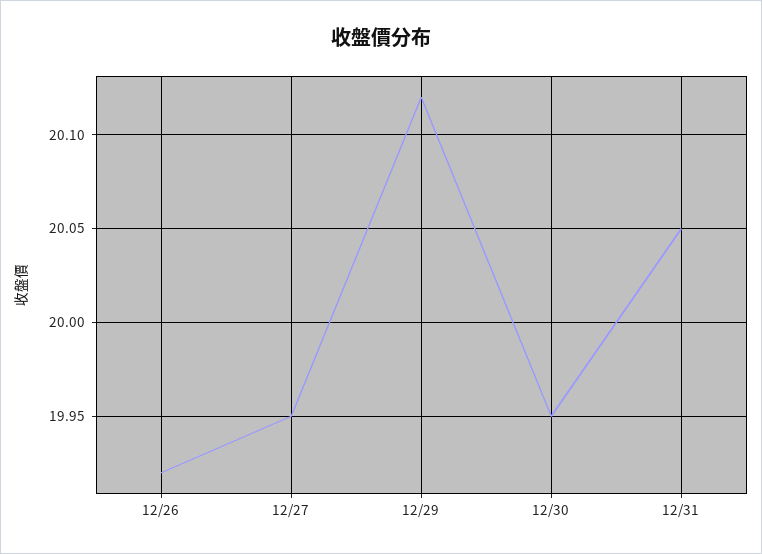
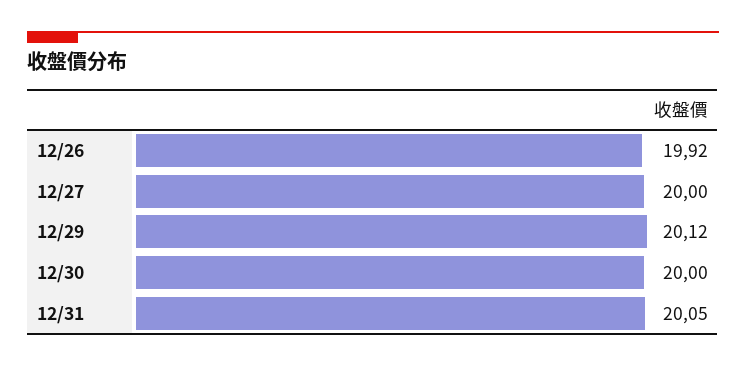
12/27: 19.95 -> 20
12/30: 19.95 -> 20

